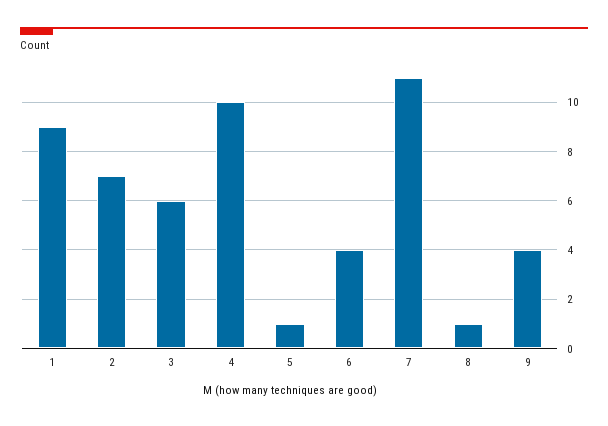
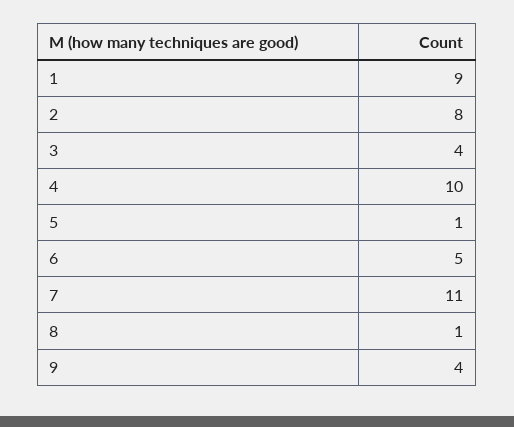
2: 7 -> 8
3: 6 -> 4
6: 4 -> 5

